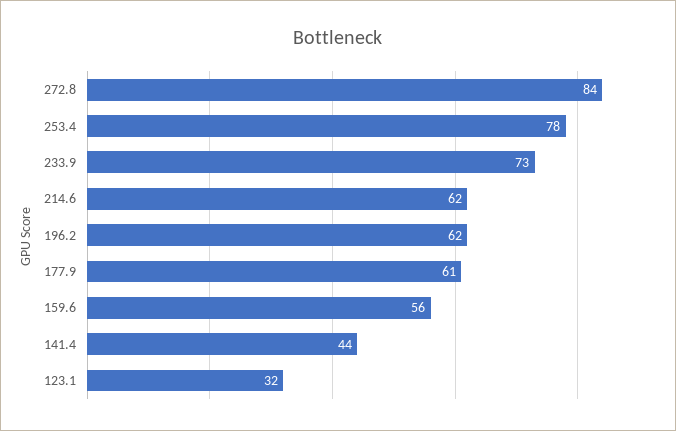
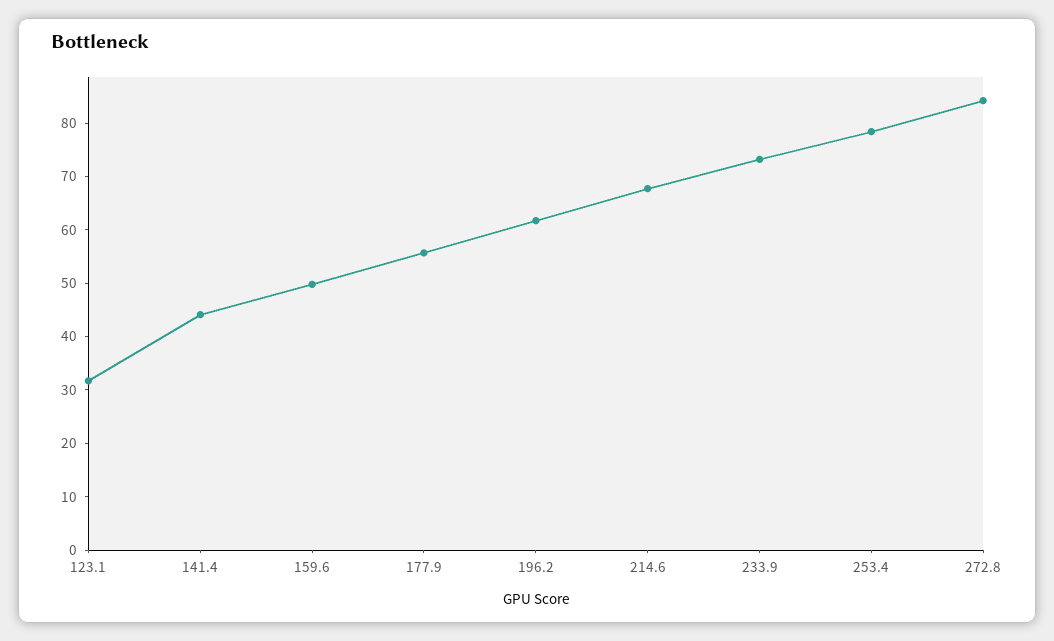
214.6: 62 -> 68
177.9: 61 -> 56
159.6: 56 -> 50

